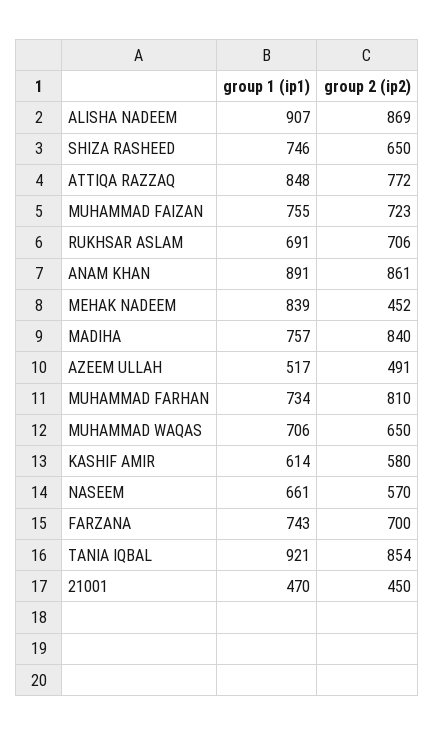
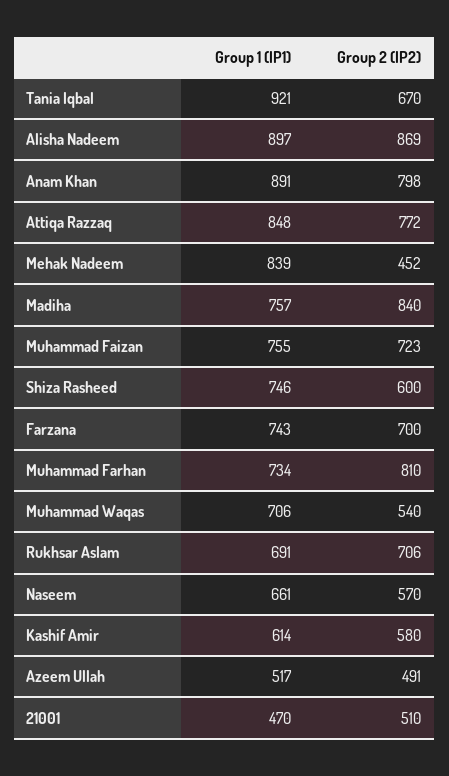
group 1 (ip1), ALISHA NADEEM: 907 -> 897
group 2 (ip2), SHIZA RASHEED: 650 -> 600
group 2 (ip2), ANAM KHAN: 861 -> 798
group 2 (ip2), MUHAMMAD WAQAS: 650 -> 540
group 2 (ip2), TANIA IQBAL: 854 -> 670
group 2 (ip2), 21001: 450 -> 510

